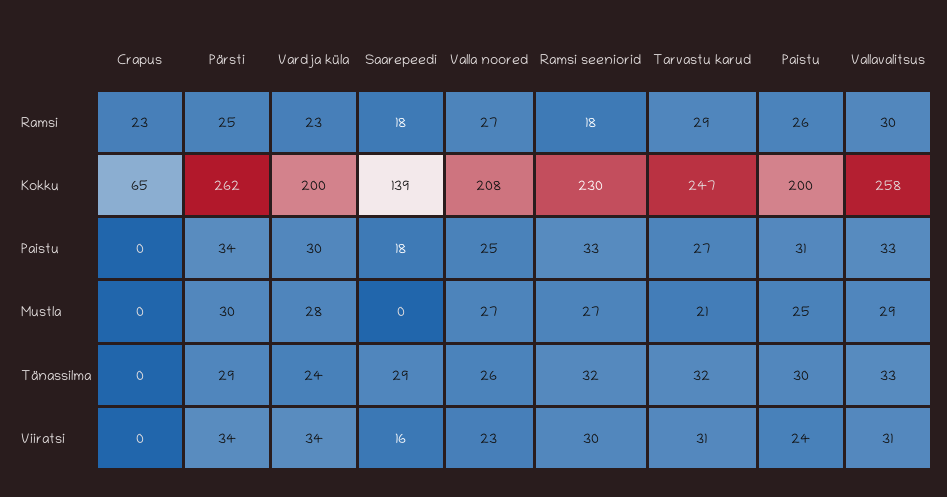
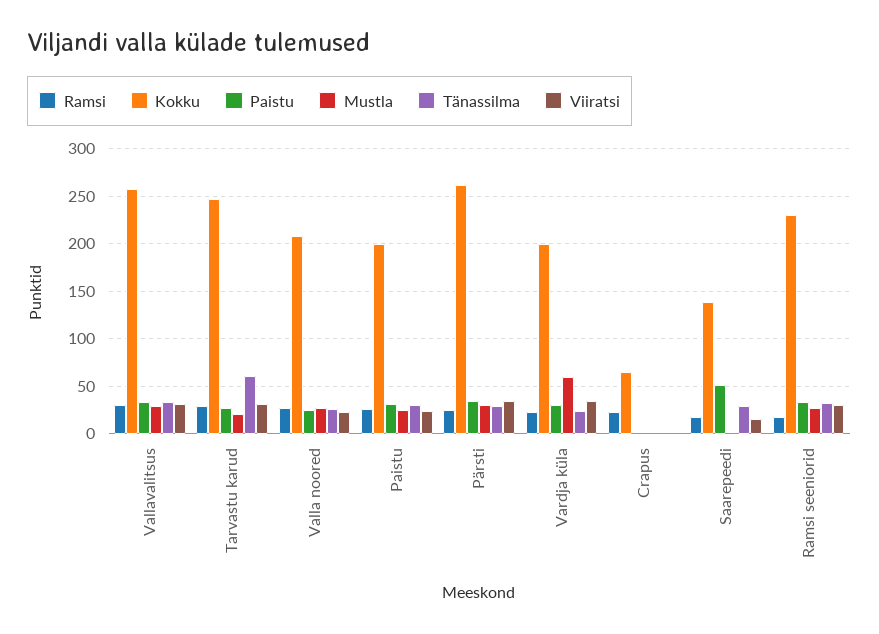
Paistu, Saarepeedi: 18 -> 50
Mustla, Vardja küla: 28 -> 60
Tänassilma, Tarvastu karud: 32 -> 60

